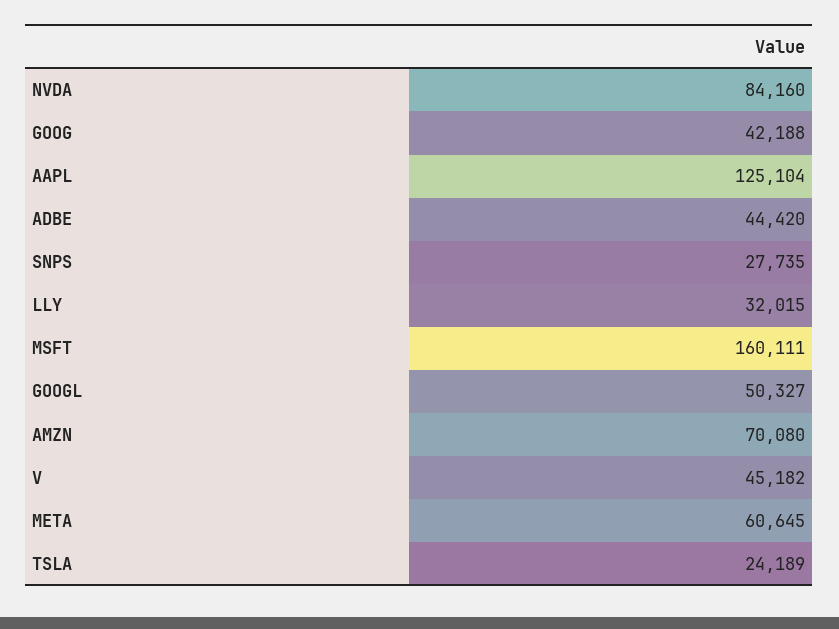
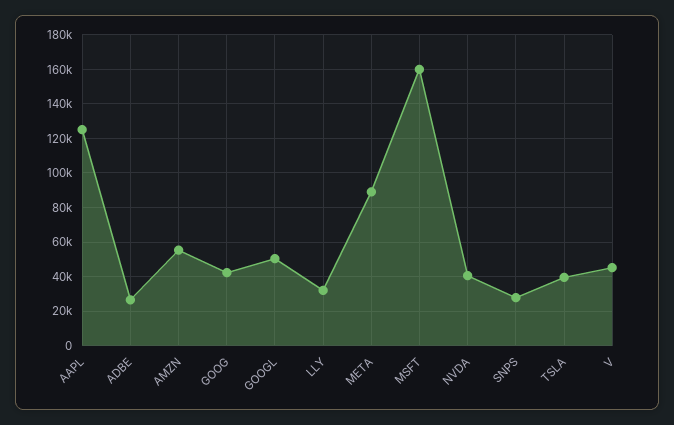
NVDA: 84160 -> 40000
ADBE: 44420 -> 25000
AMZN: 70080 -> 55000
META: 60645 -> 90000
TSLA: 24189 -> 40000

